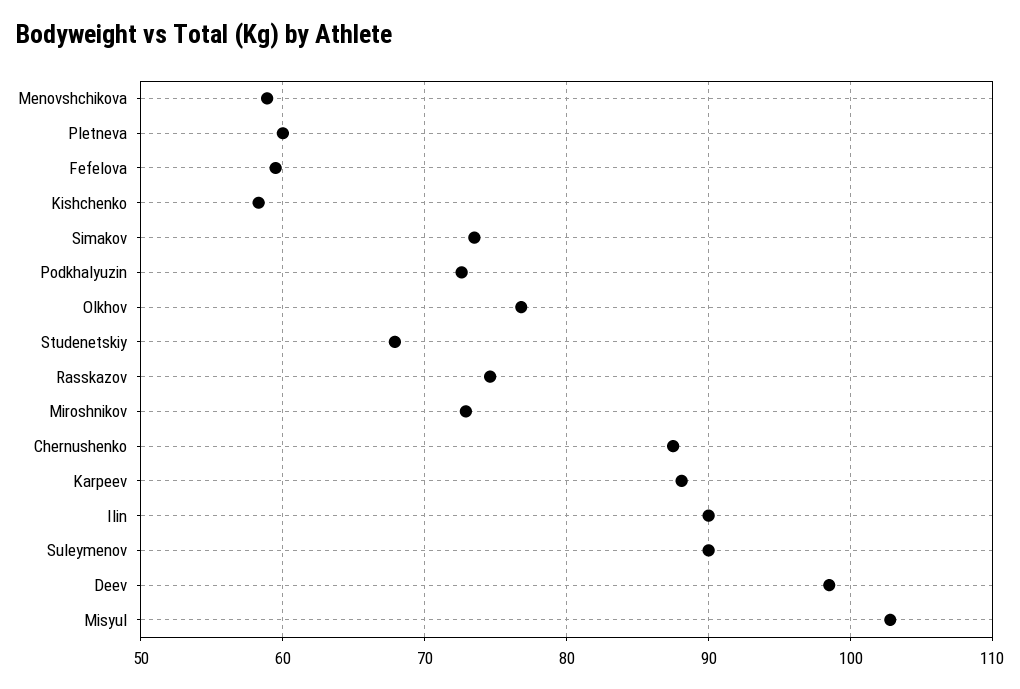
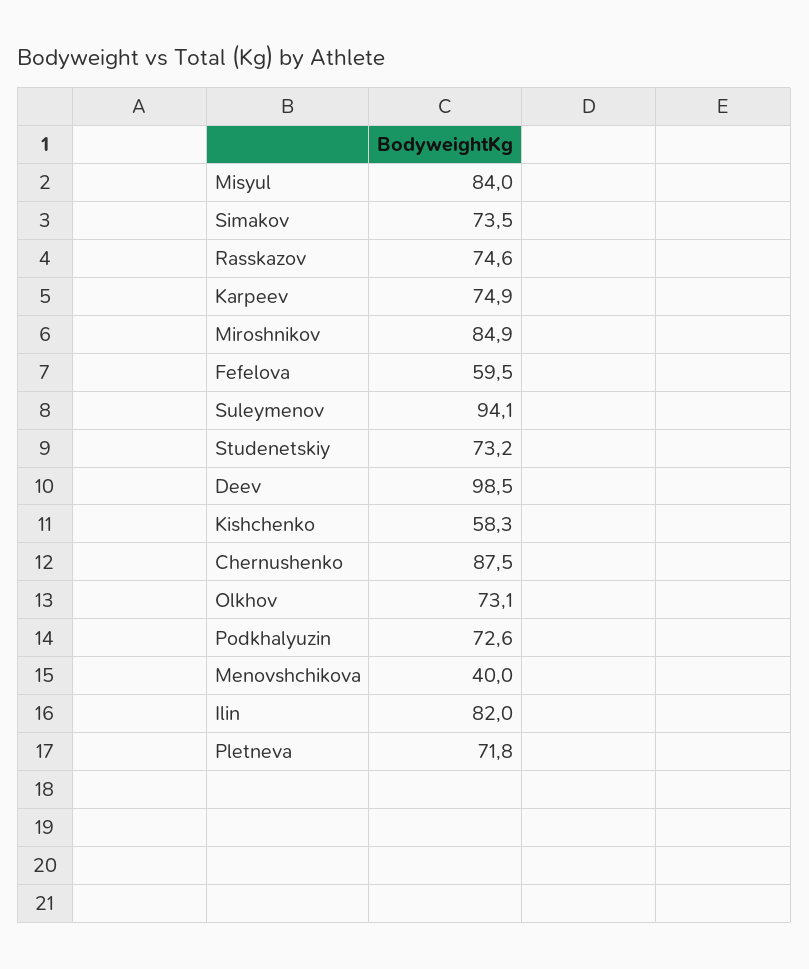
Menovshchikova: 59 -> 40
Pletneva: 60 -> 71.8
Olkhov: 77 -> 73.1
Studenetskiy: 68 -> 73.2
Miroshnikov: 73 -> 84.9
Karpeev: 88 -> 74.9
Ilin: 90 -> 82
Suleymenov: 90 -> 94.1
Misyul: 103 -> 84

